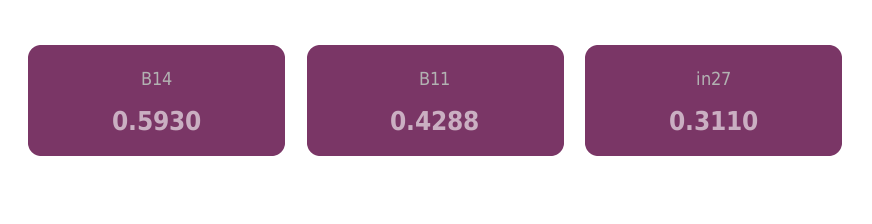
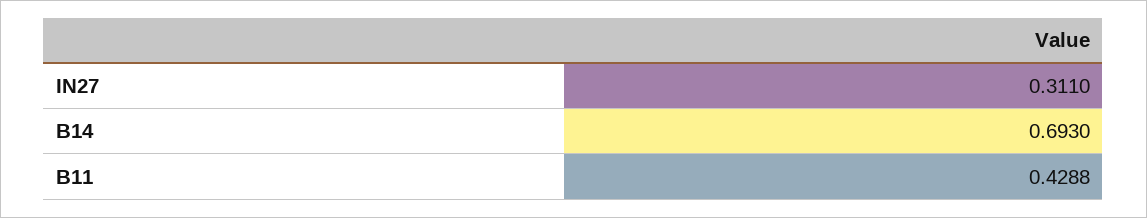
B14: 0.593 -> 0.693

